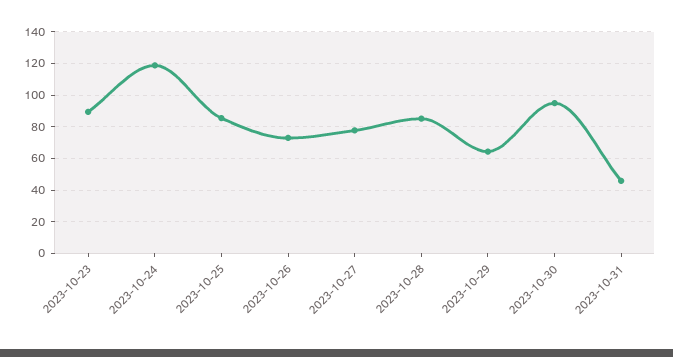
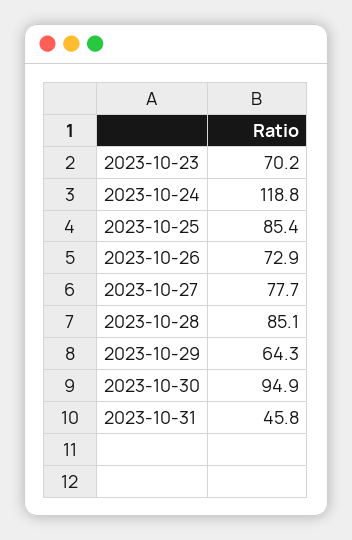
2023-10-23: 90 -> 70.2

